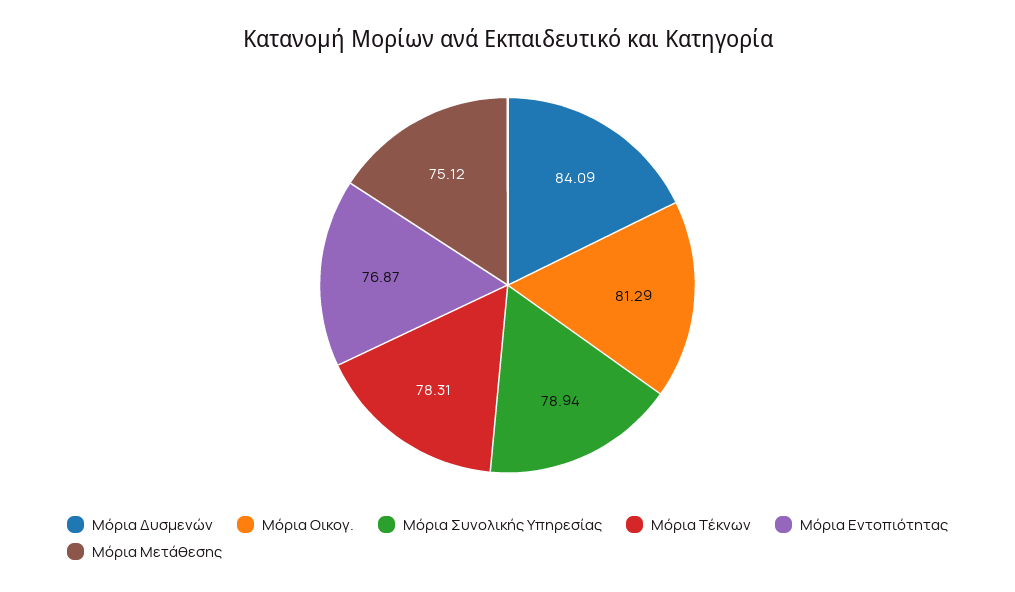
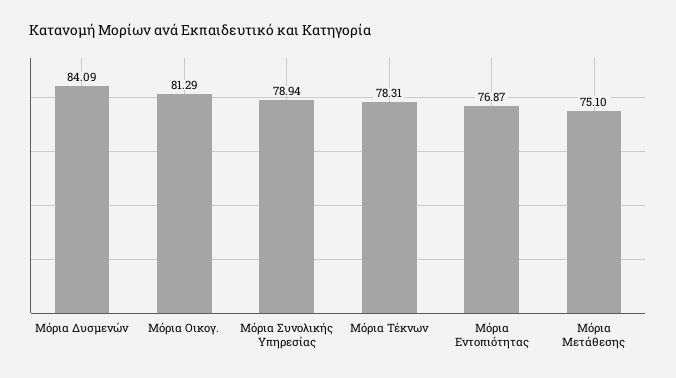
Μόρια Μετάθεσης: 75.12 -> 75.1

